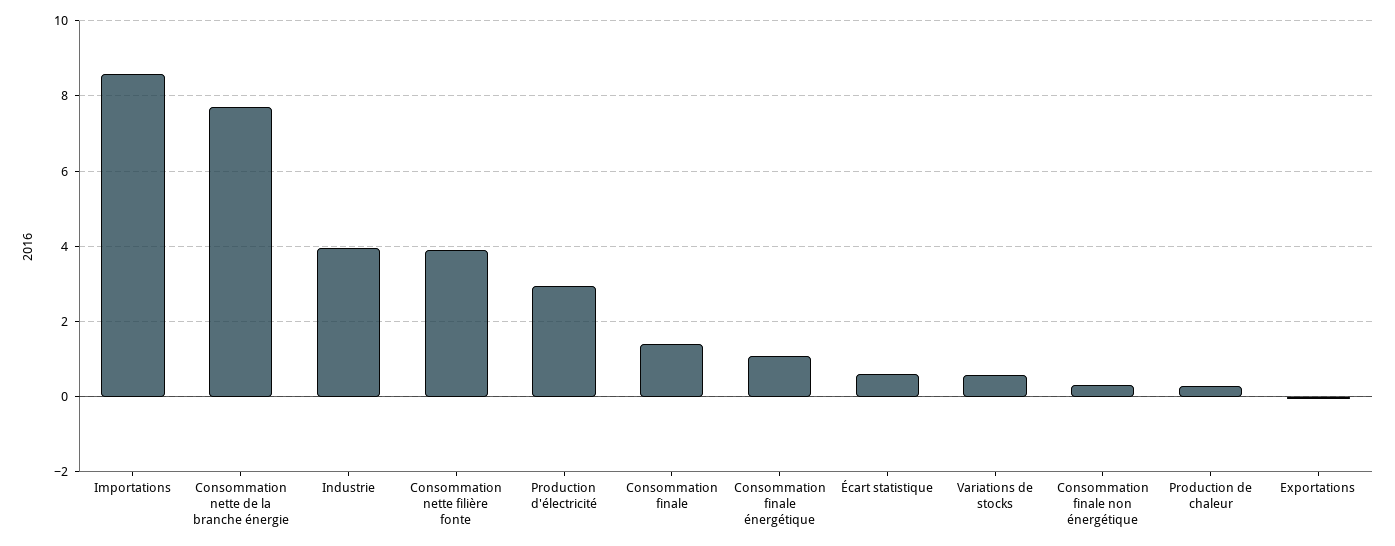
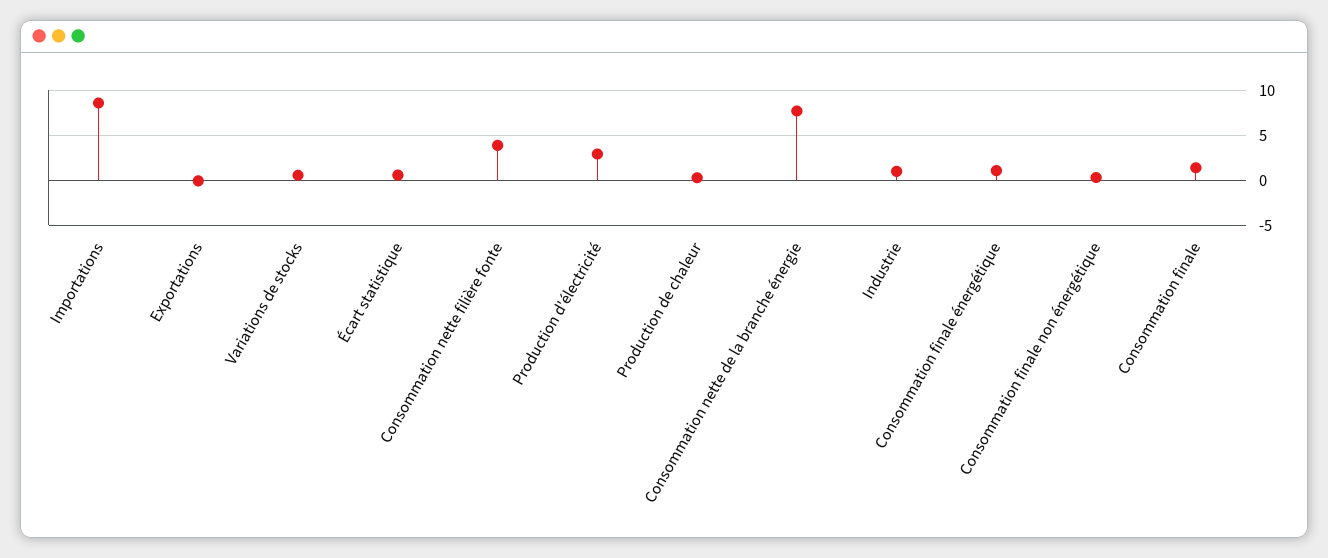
Industrie: 4 -> 1

